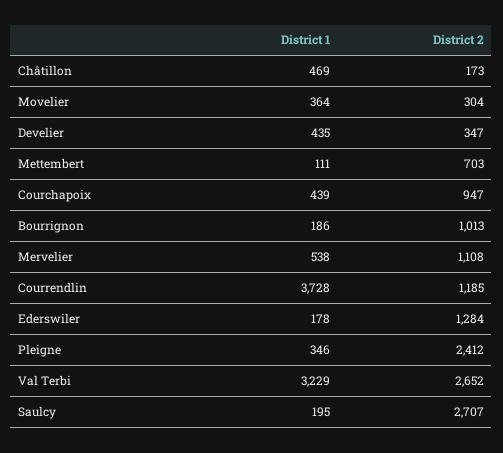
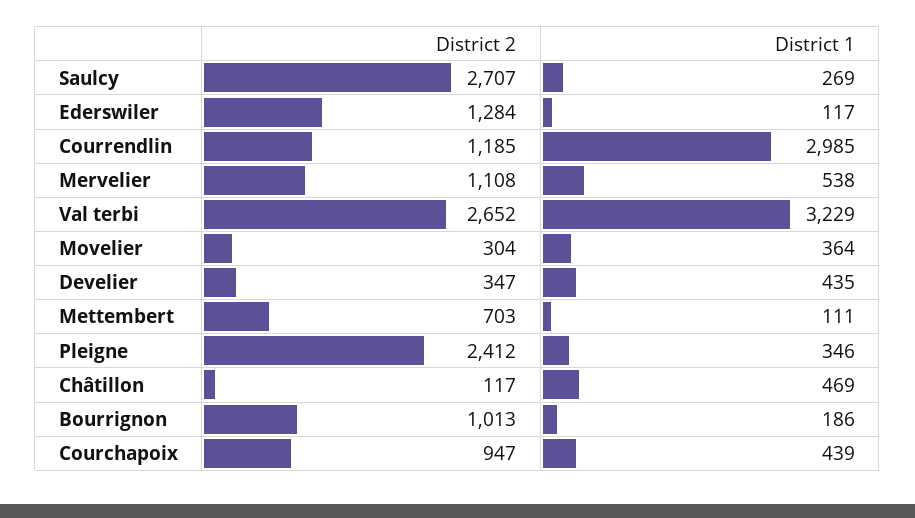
District 2, Châtillon: 173 -> 117
District 1, Courrendlin: 3728 -> 2985
District 1, Ederswiler: 178 -> 117
District 1, Saulcy: 195 -> 269

